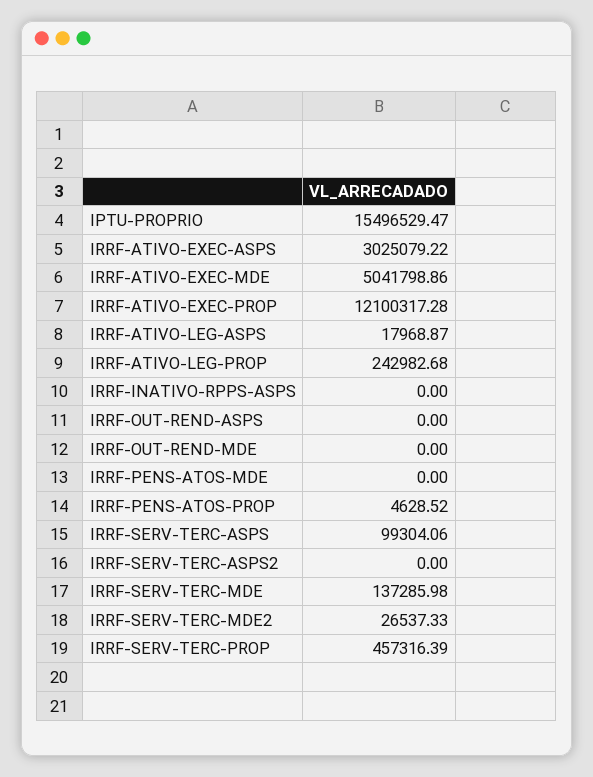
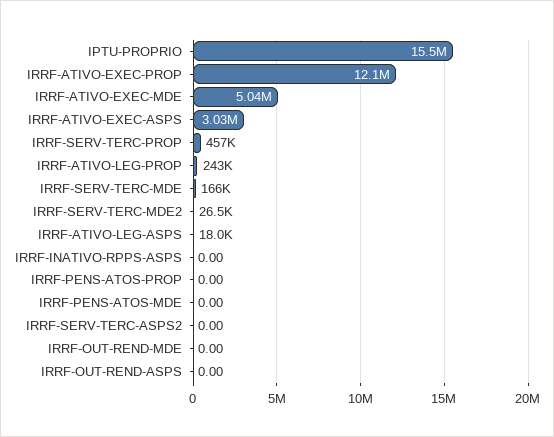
IRRF-PENS-ATOS-PROP: 4628.52 -> 0
IRRF-SERV-TERC-ASPS: 99304.06 -> none
IRRF-SERV-TERC-MDE: 137285.98 -> 166000

